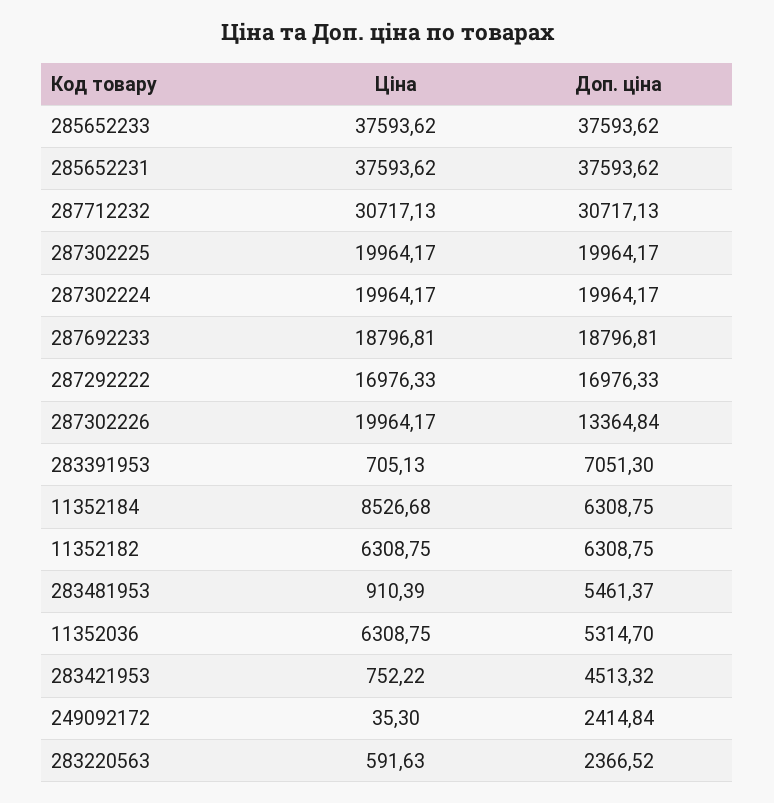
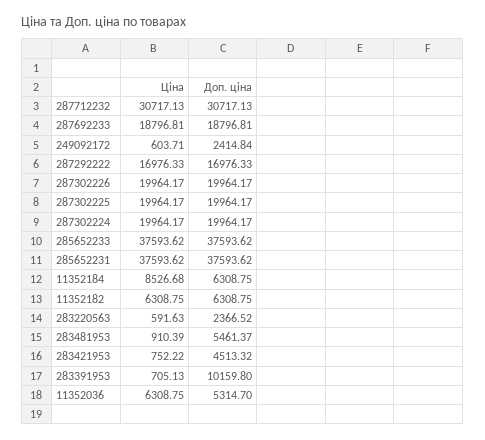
Доп. ціна, 287302226: 13364.84 -> 19964.17
Доп. ціна, 283391953: 7051.3 -> 10159.8
Ціна, 249092172: 35.3 -> 603.71

